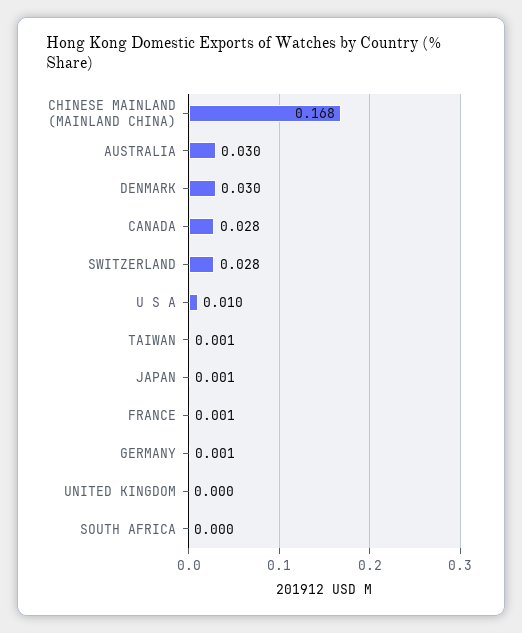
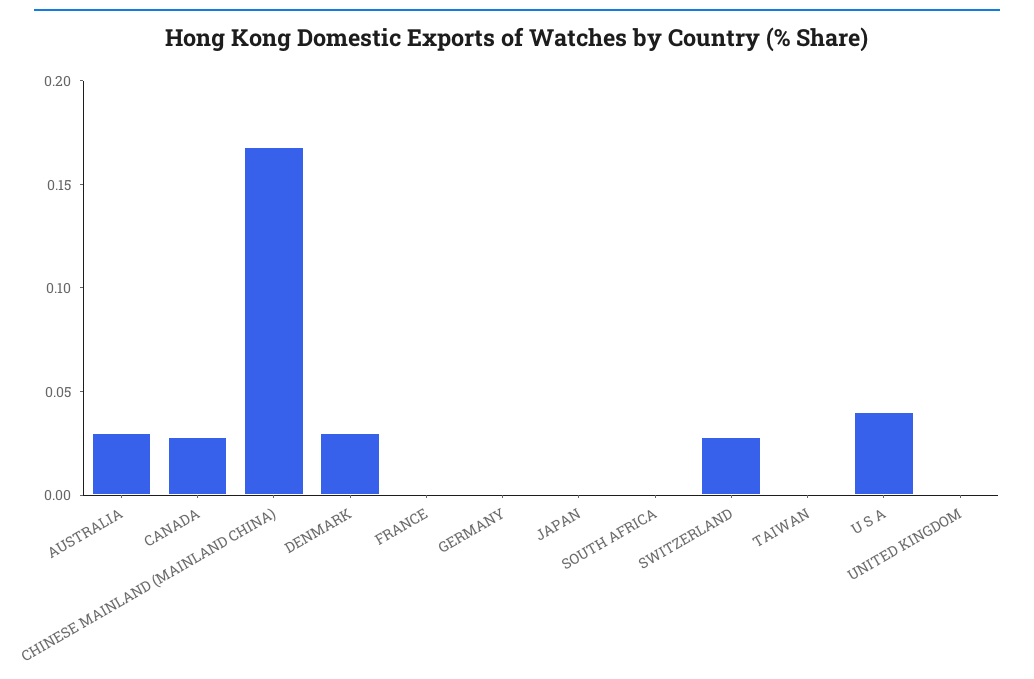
U S A: 0.01 -> 0.04

